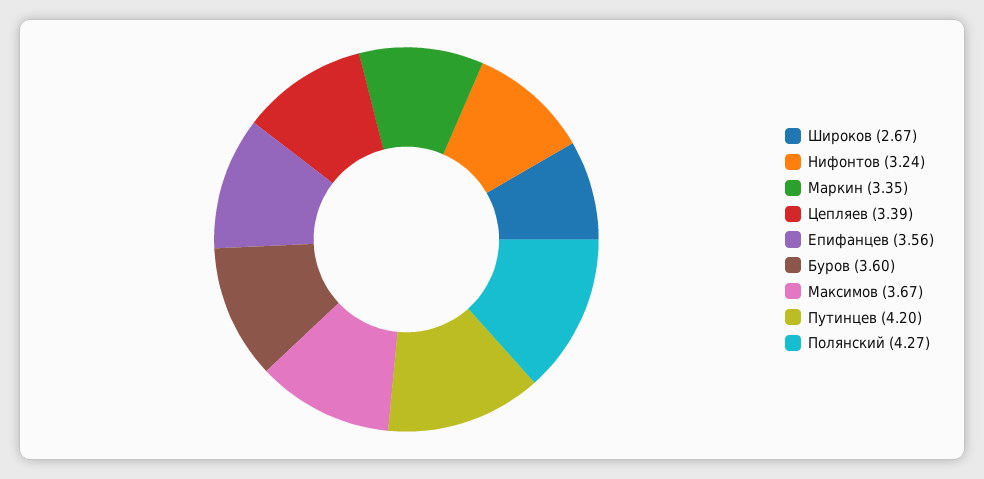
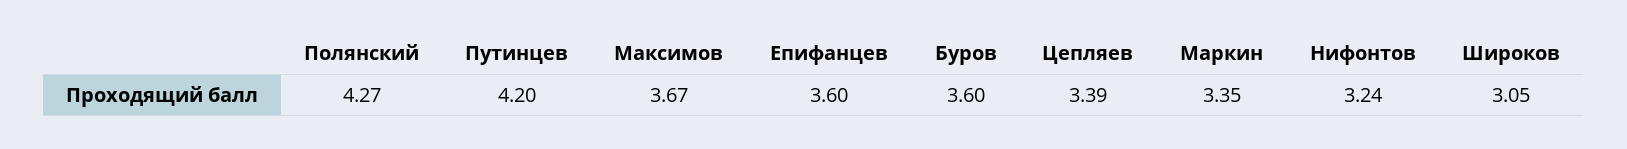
Широков: 2.67 -> 3.05
Епифанцев: 3.56 -> 3.6

